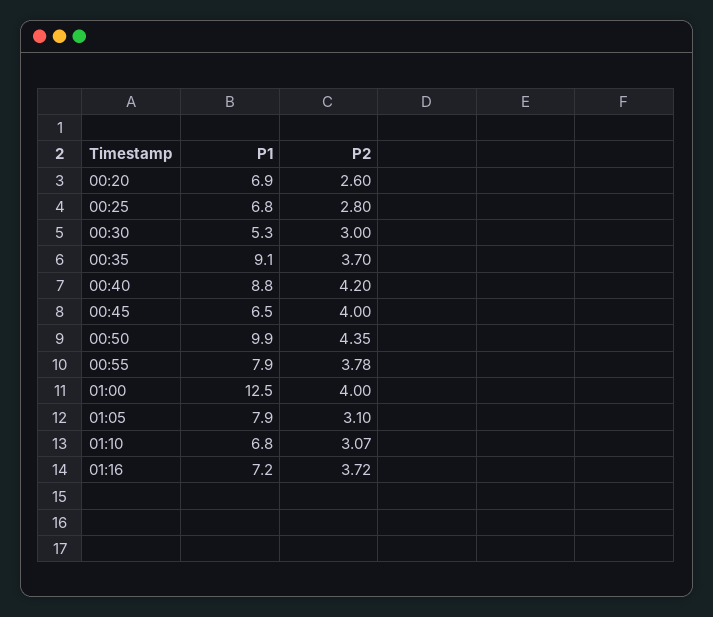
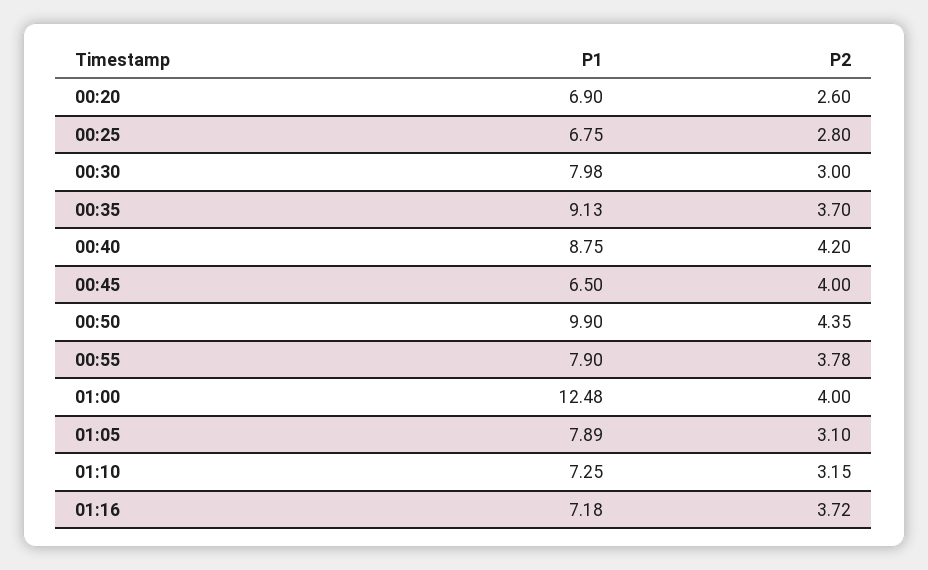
P1, 00:30: 5.3 -> 7.98
P1, 01:10: 6.8 -> 7.25
P2, 01:10: 3.07 -> 3.15

